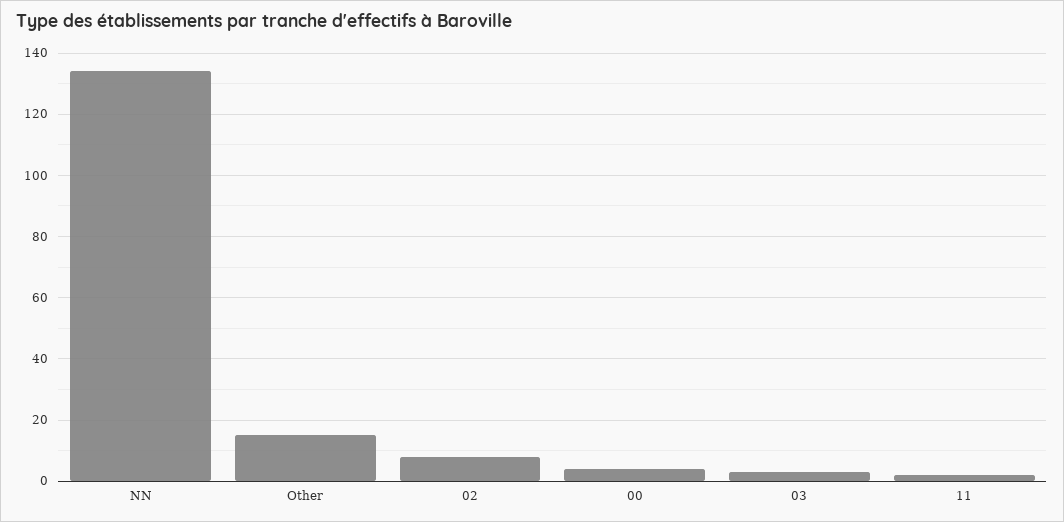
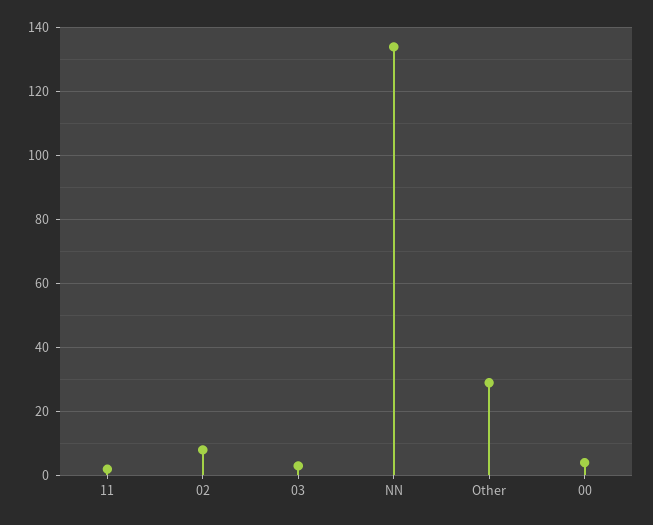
Other: 15 -> 30

